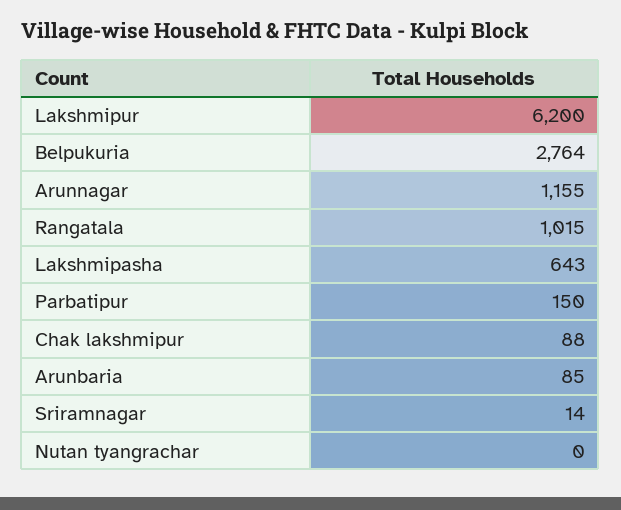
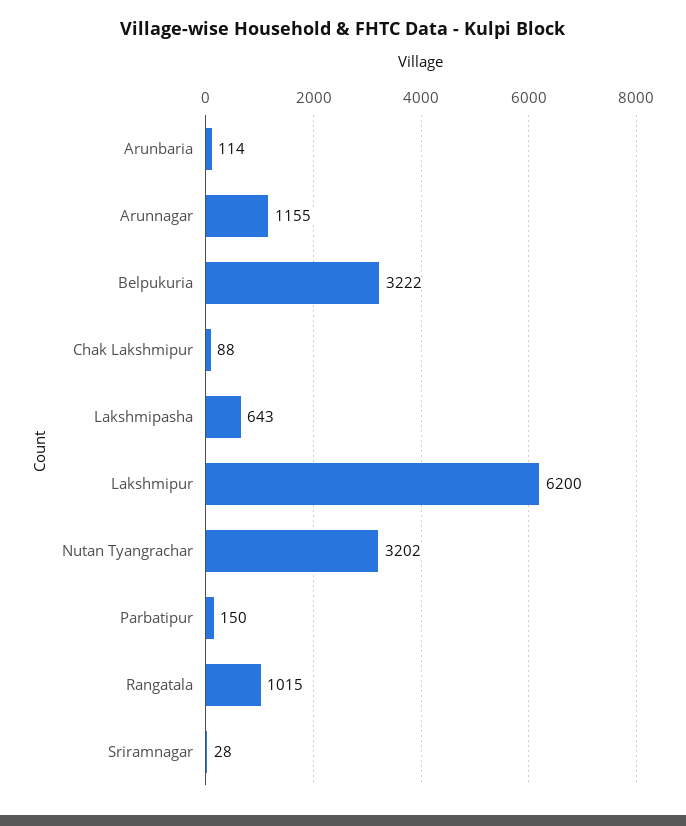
Belpukuria: 2764 -> 3222
Arunbaria: 85 -> 114
Sriramnagar: 14 -> 28
Nutan tyangrachar: 0 -> 3202

